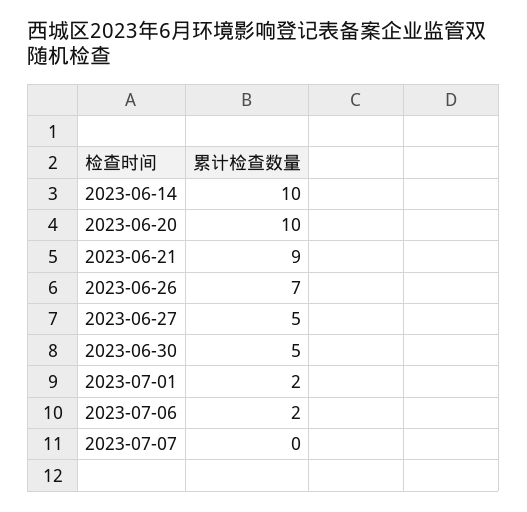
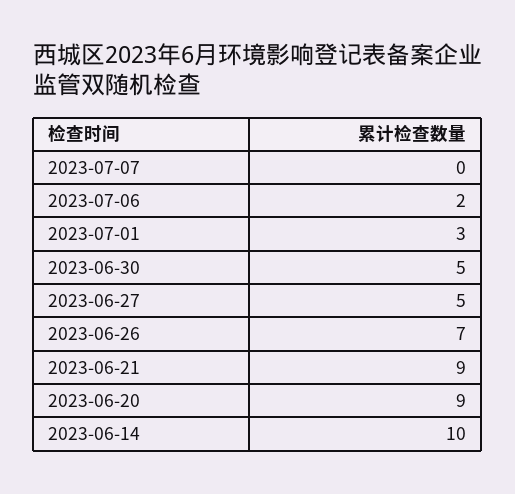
2023-06-20: 10 -> 9
2023-07-01: 2 -> 3

